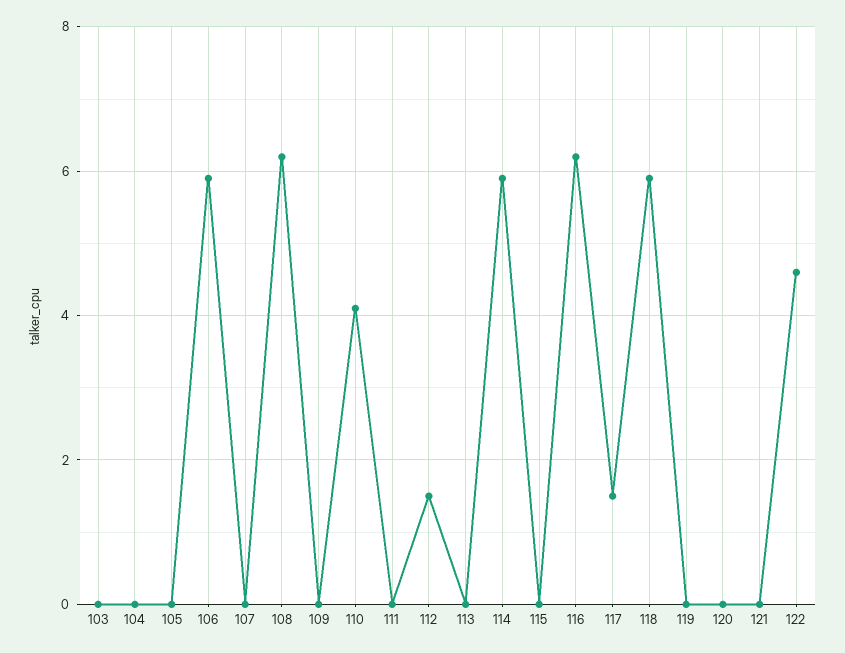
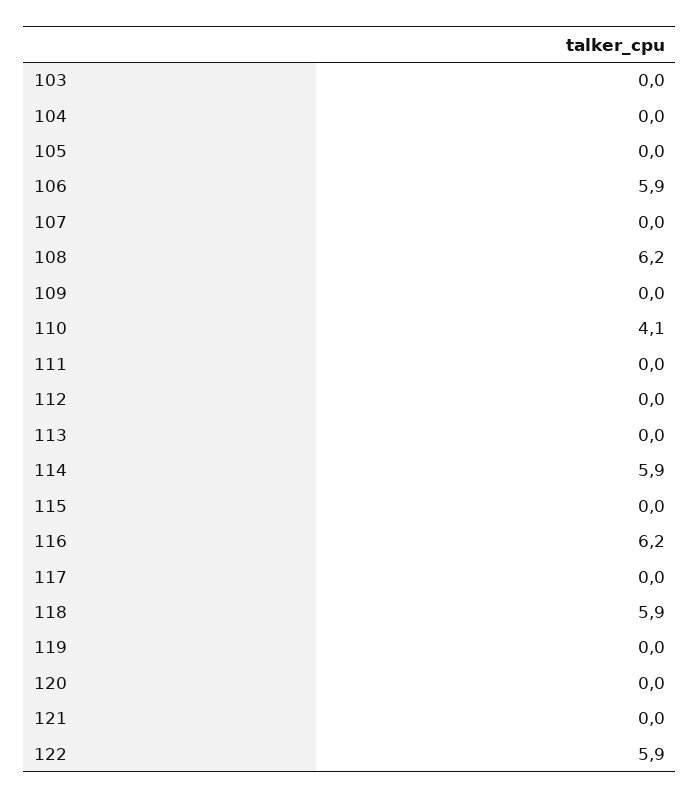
112: 1.5 -> 0
117: 1.5 -> 0
122: 4.5 -> 5.9

